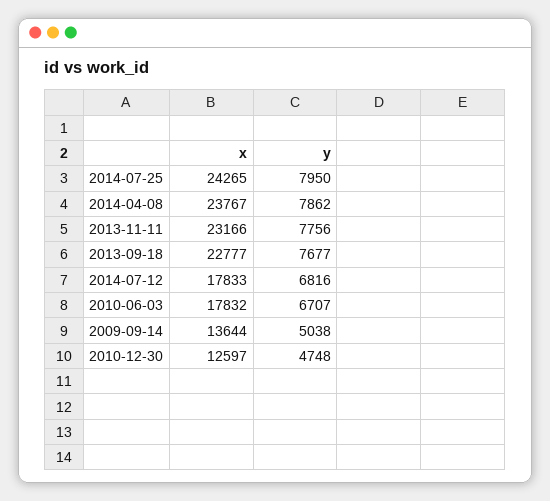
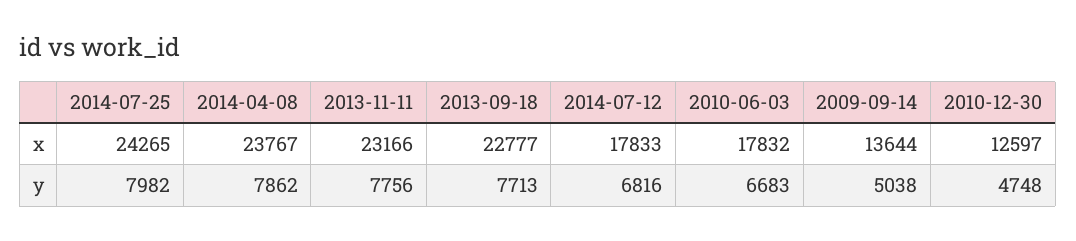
y, 2014-07-25: 7950 -> 7982
y, 2013-09-18: 7677 -> 7713
y, 2010-06-03: 6707 -> 6683

